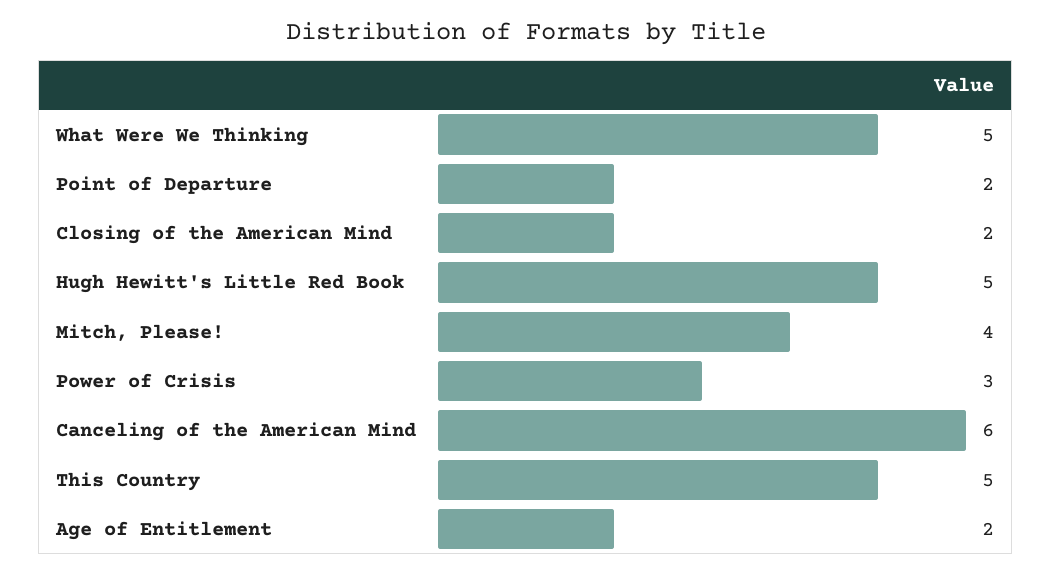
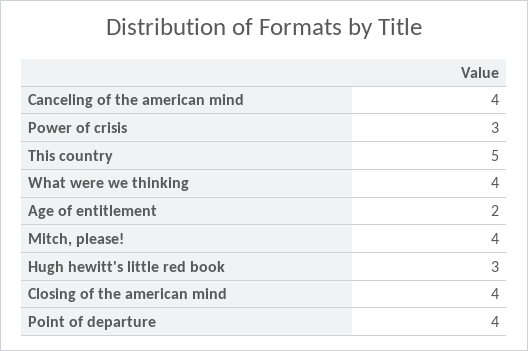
What Were We Thinking: 5 -> 4
Point of Departure: 2 -> 4
Closing of the American Mind: 2 -> 4
Hugh Hewitt's Little Red Book: 5 -> 3
Canceling of the American Mind: 6 -> 4

